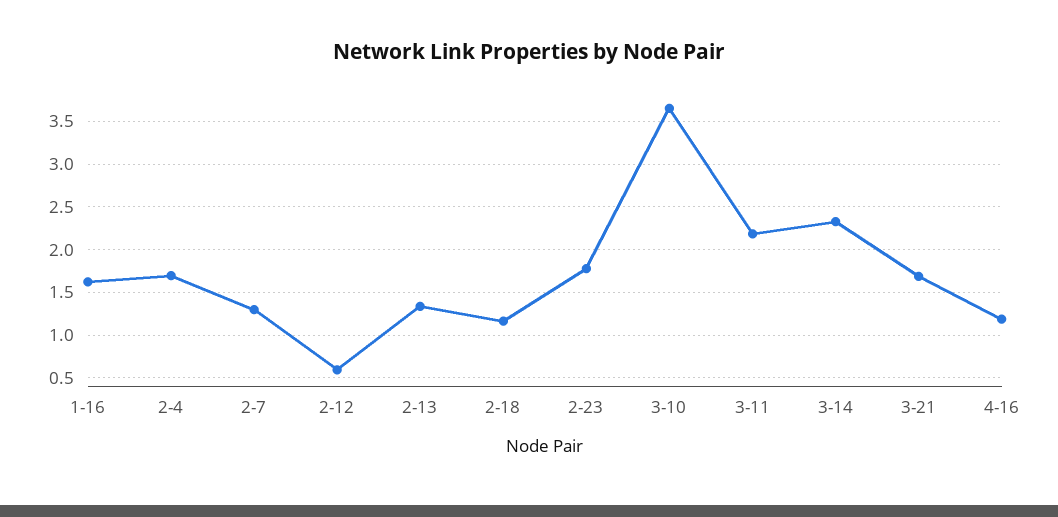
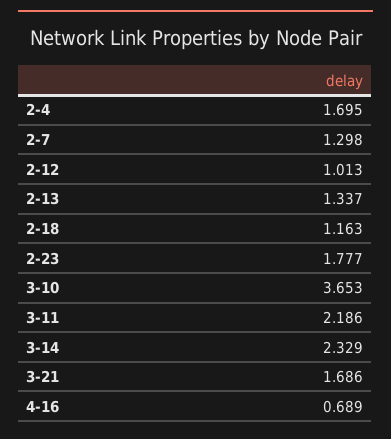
1-16: 1.6 -> none
2-12: 0.6 -> 1.013
4-16: 1.2 -> 0.689

